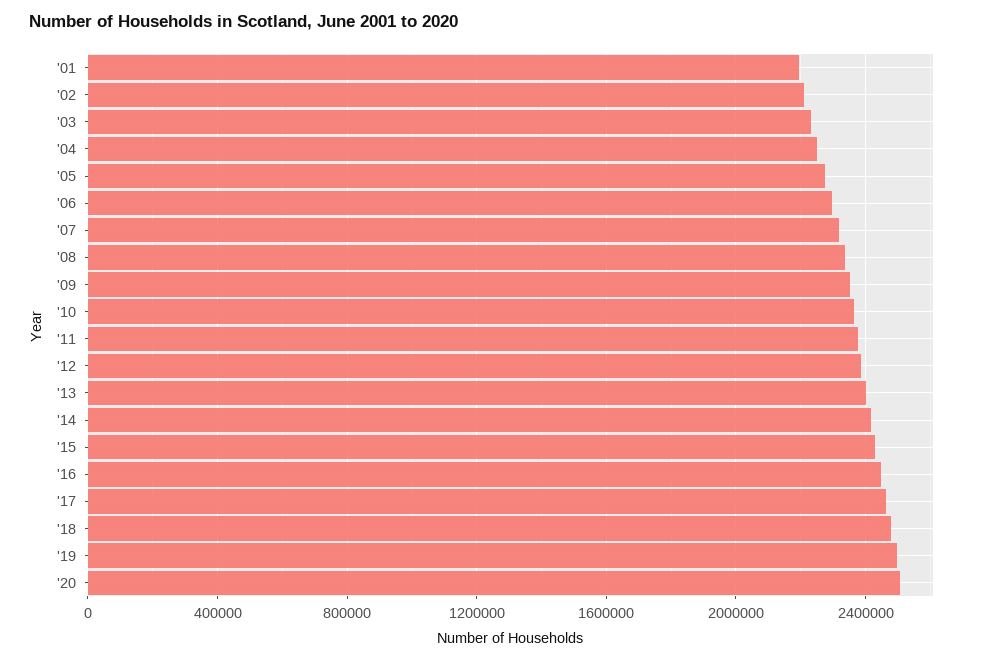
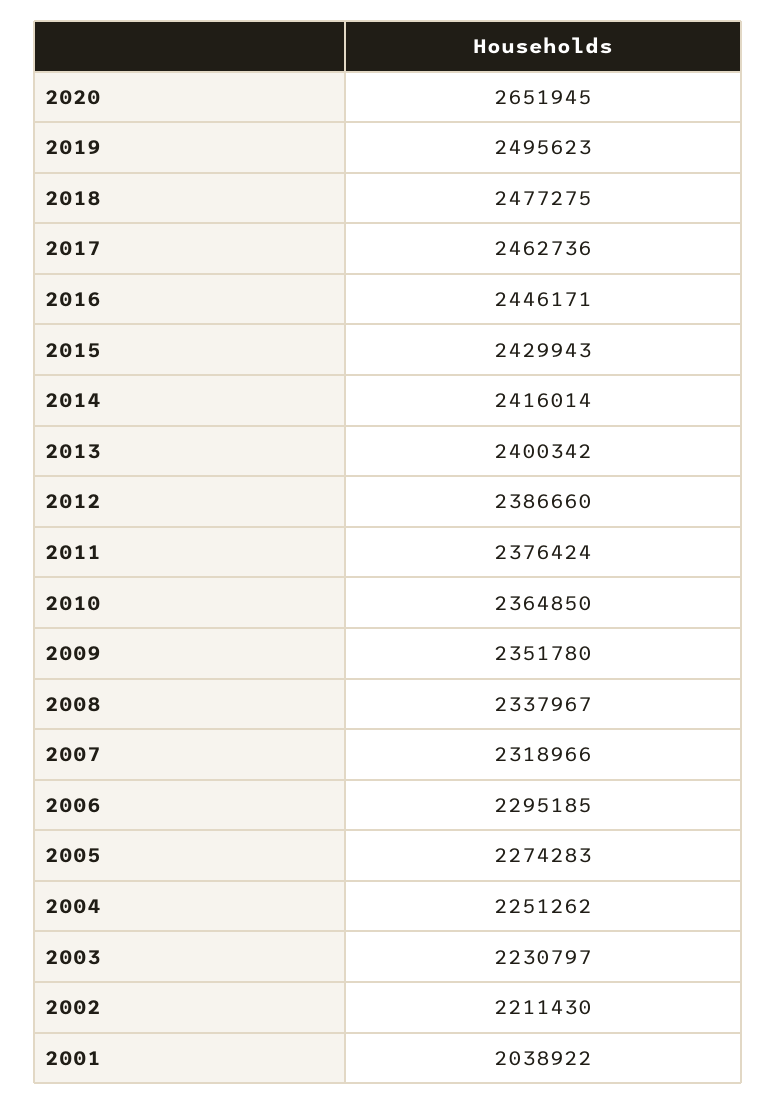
'01: 2200000 -> 2038922
'20: 2500000 -> 2651945

